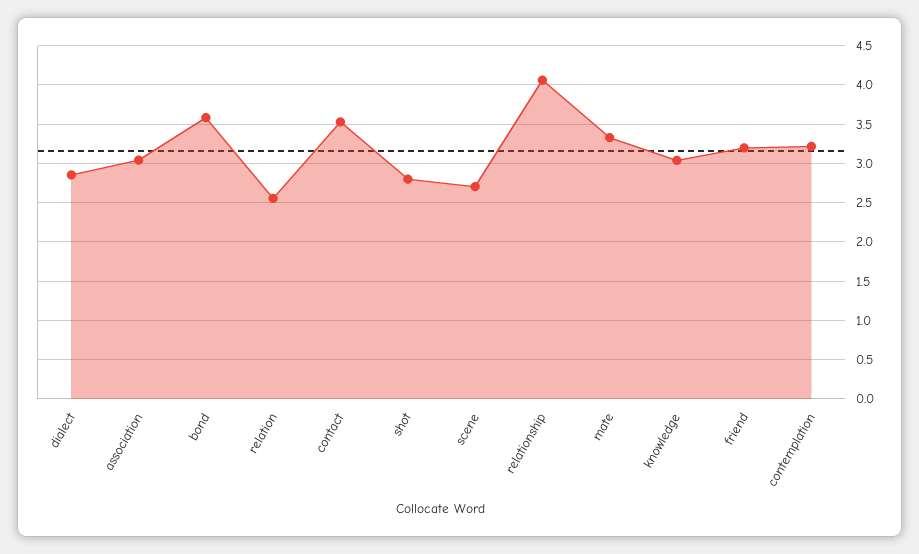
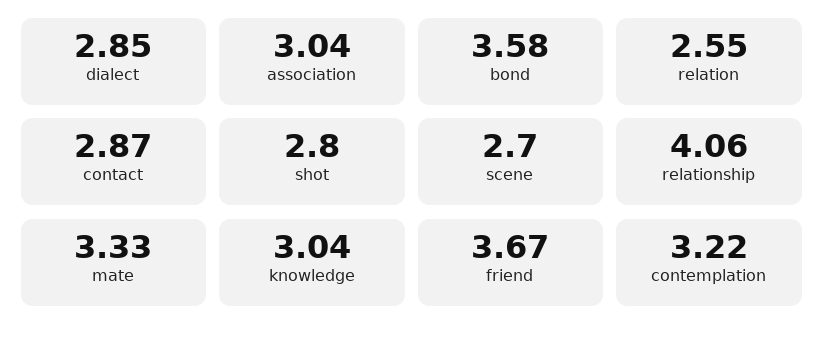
contact: 3.5 -> 2.87
friend: 3.2 -> 3.67

